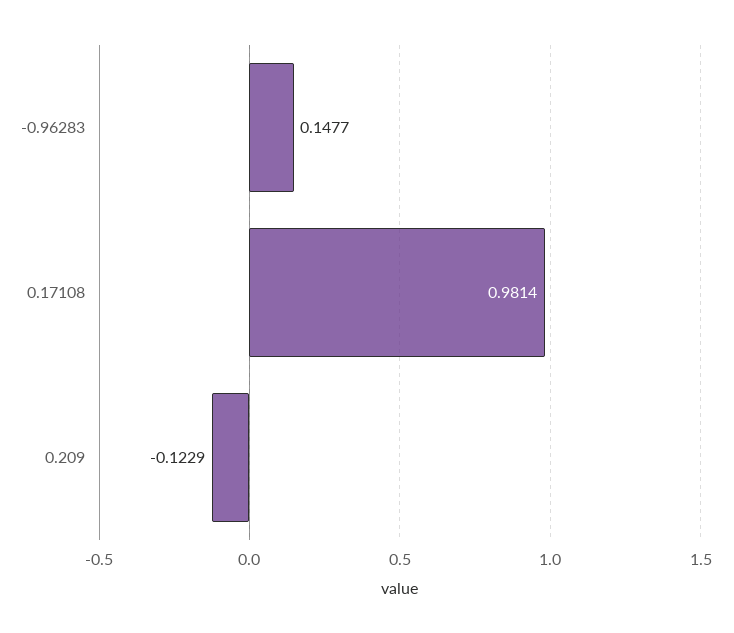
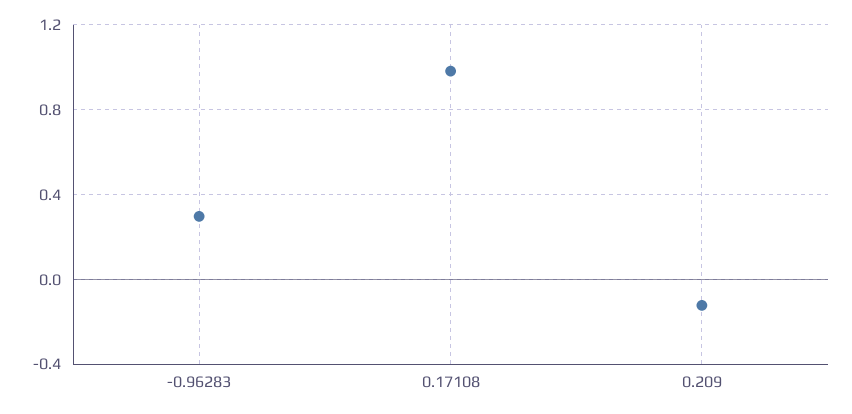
-0.96283: 0.1477 -> 0.3

